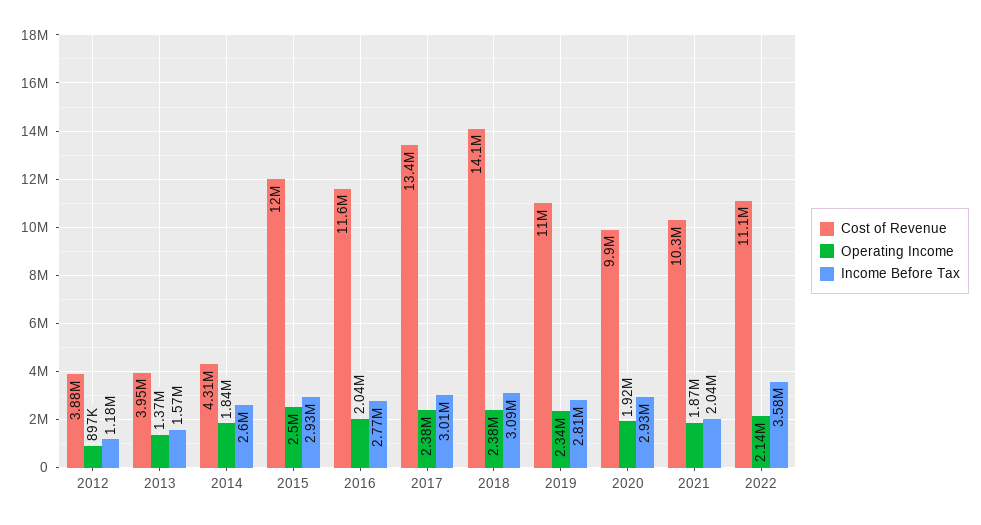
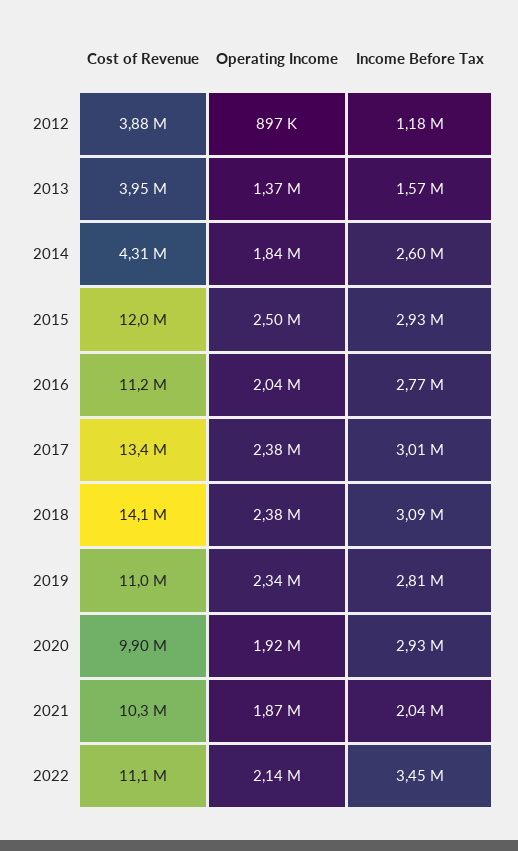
Cost of Revenue, 2016: 11600000 -> 11200000
Income Before Tax, 2022: 3580000 -> 3450000

